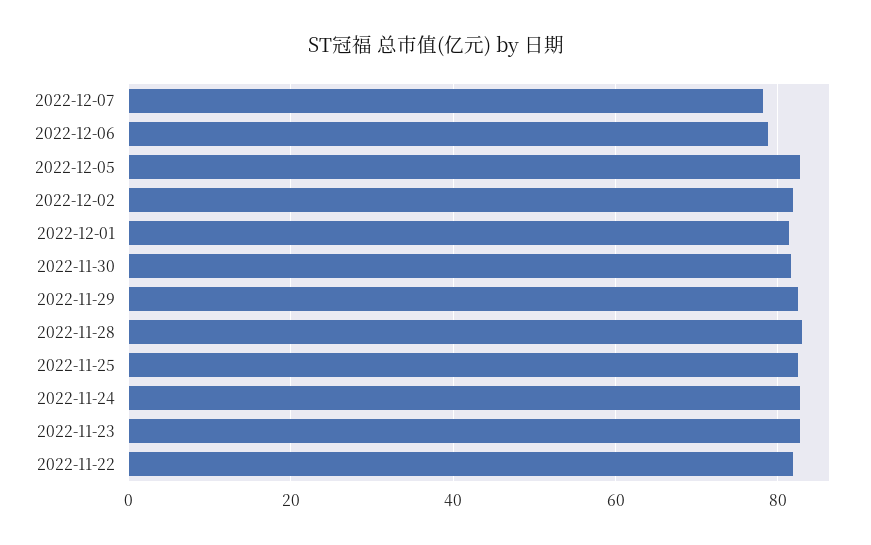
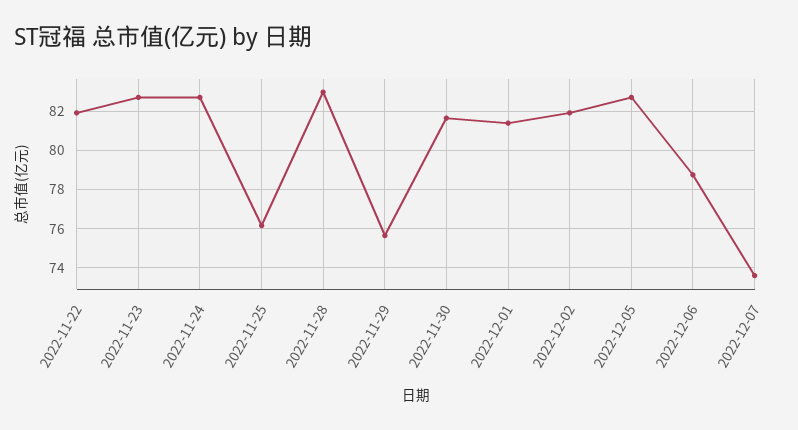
2022-12-07: 78 -> 73.5
2022-11-29: 82 -> 75.5
2022-11-25: 82 -> 76

